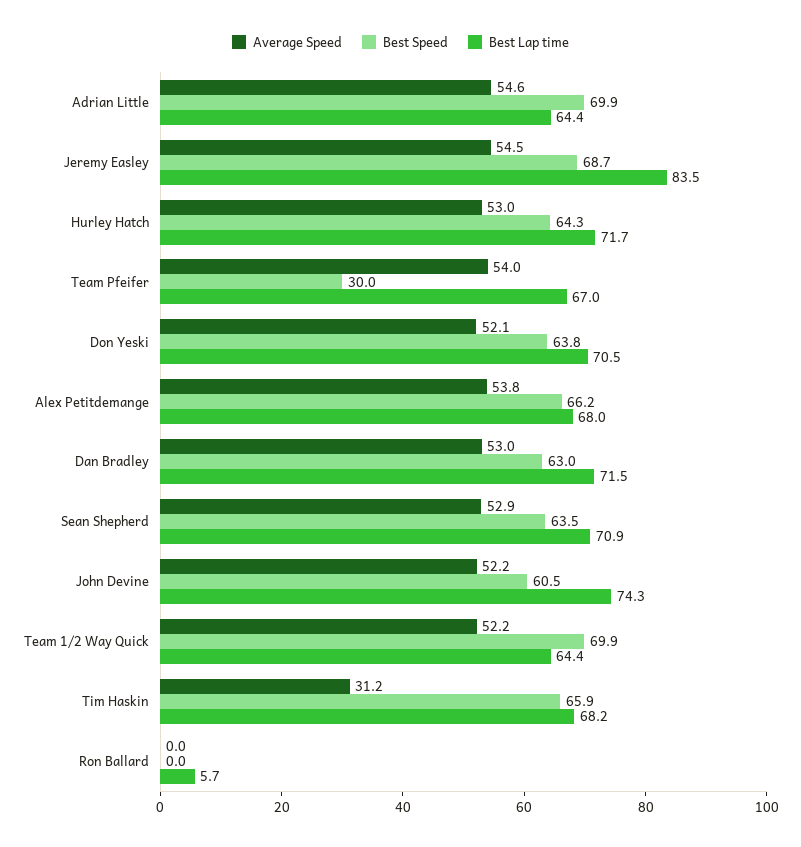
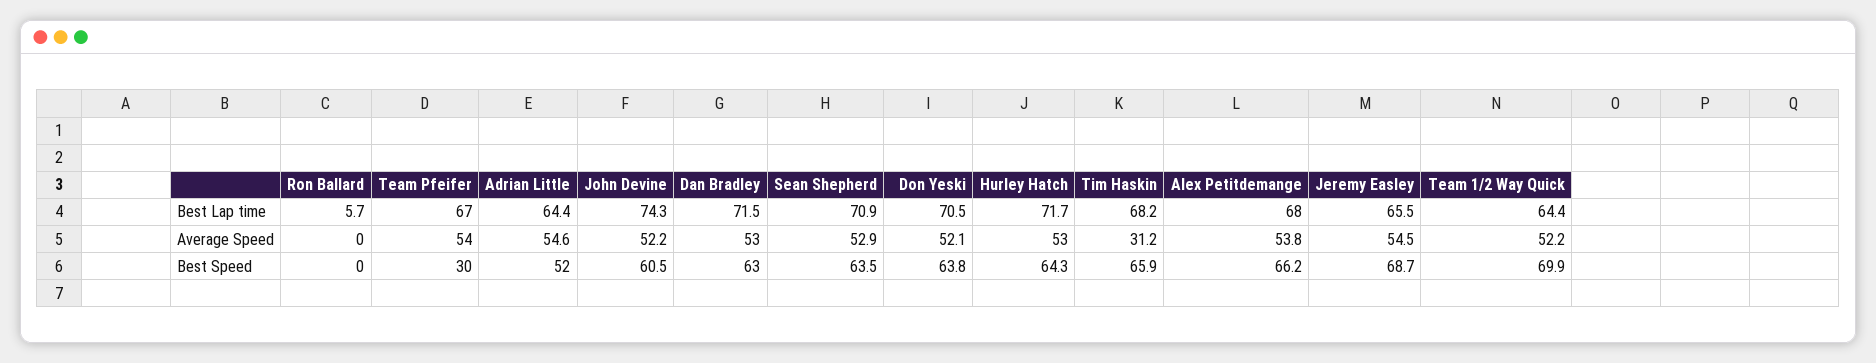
Best Speed, Adrian Little: 69.9 -> 52
Best Lap time, Jeremy Easley: 83.5 -> 65.5

